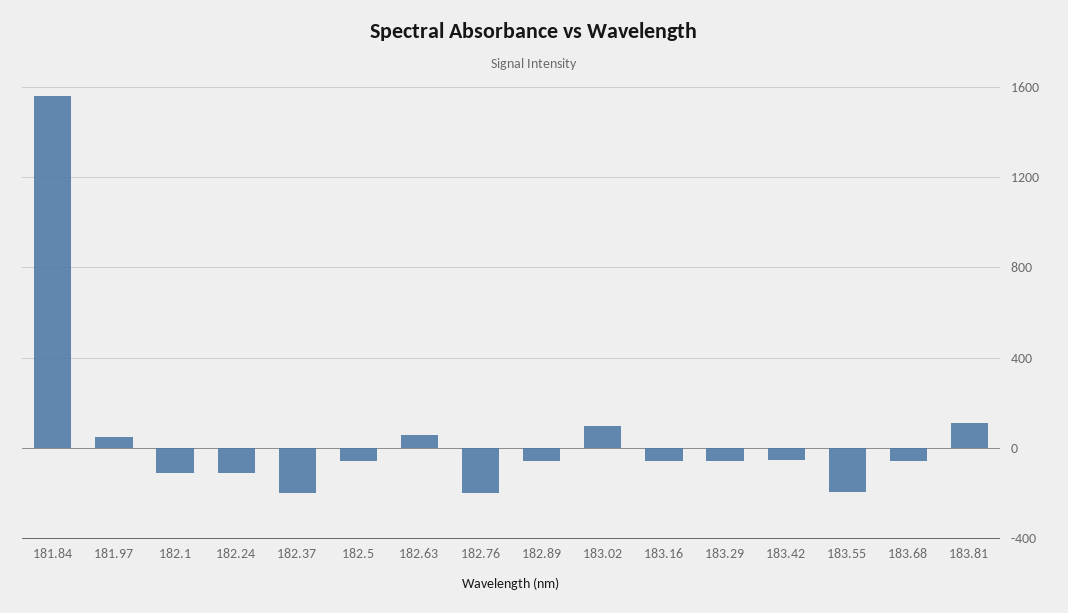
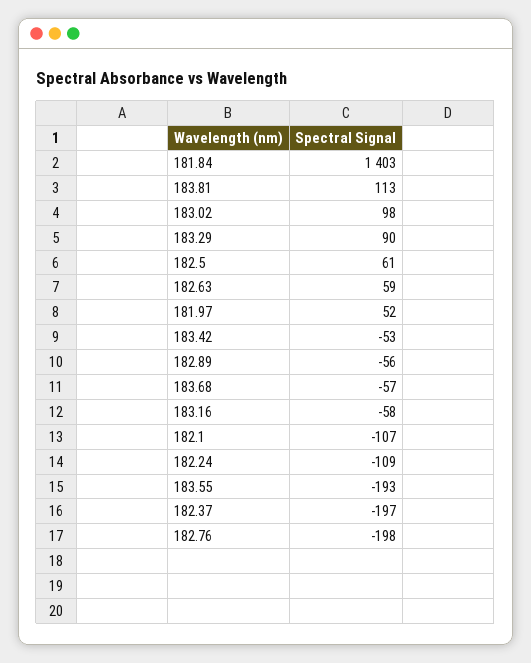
181.84: 1550 -> 1403
182.5: -50 -> 61
183.29: -50 -> 90

